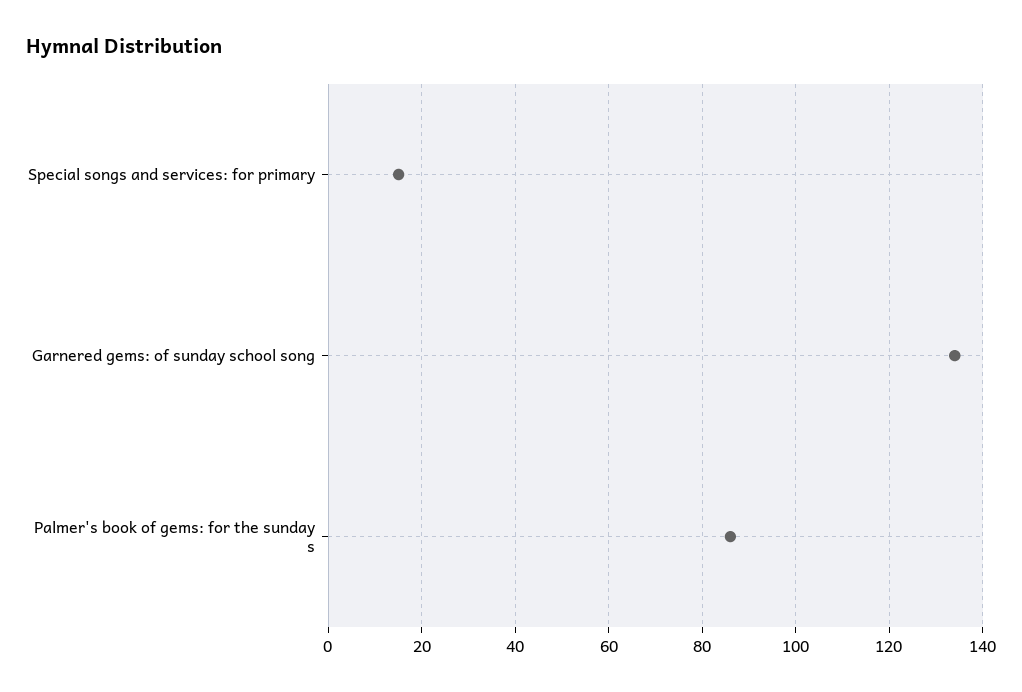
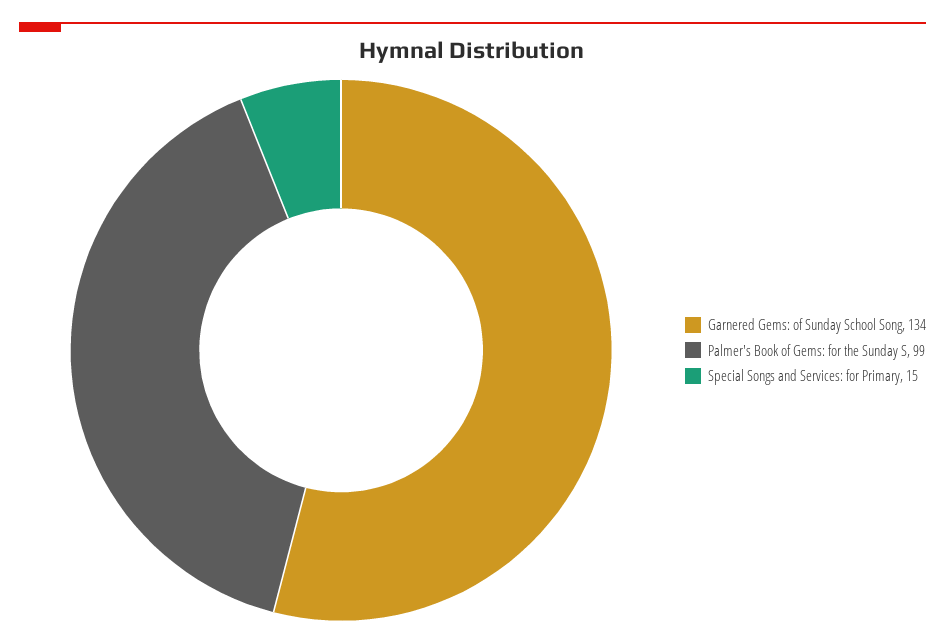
Palmer's book of gems: for the sunday s: 85 -> 99

